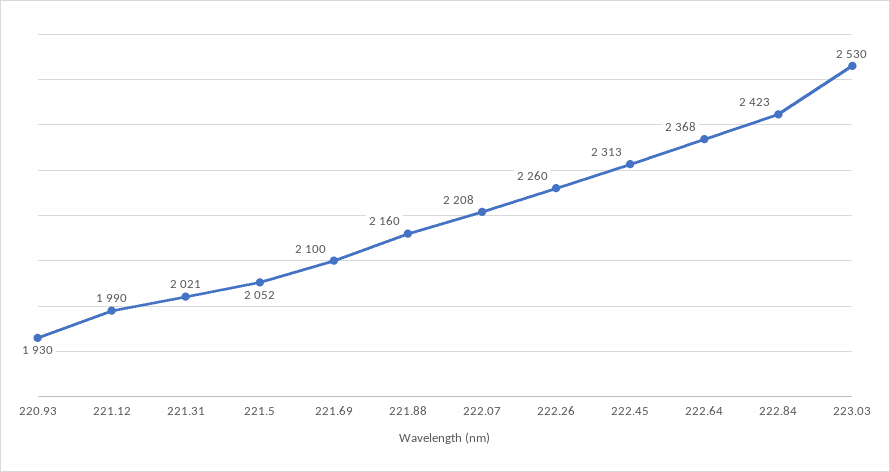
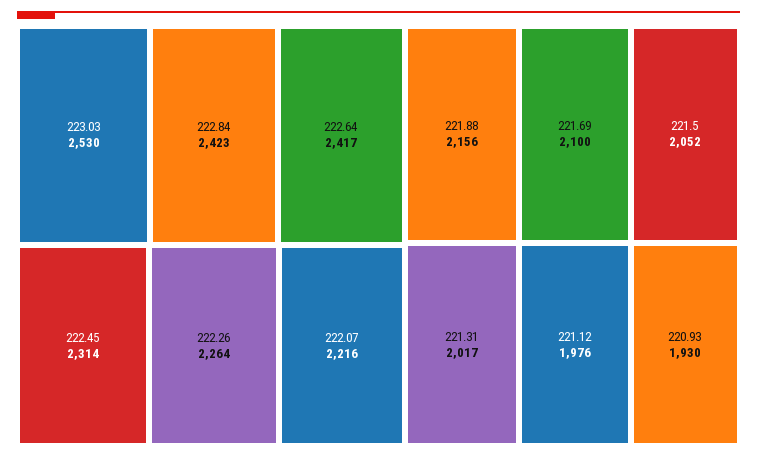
221.12: 1990 -> 1976
221.31: 2021 -> 2017
221.88: 2160 -> 2156
222.07: 2208 -> 2216
222.26: 2260 -> 2264
222.45: 2313 -> 2314
222.64: 2368 -> 2417

